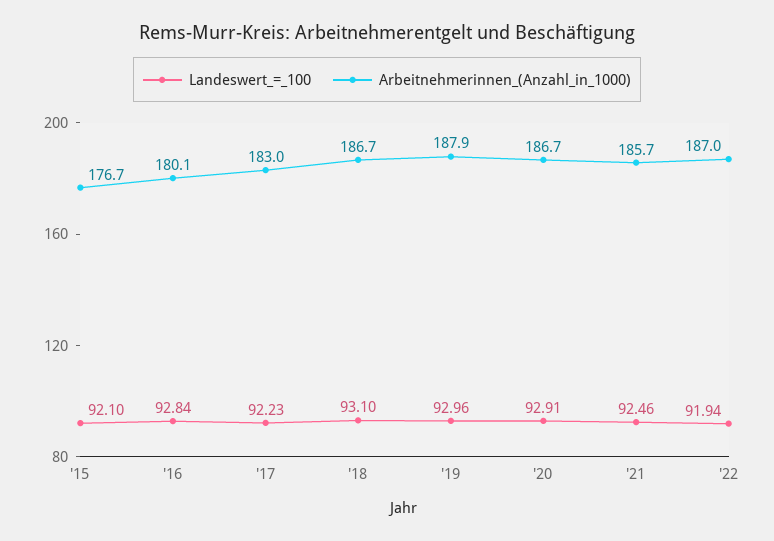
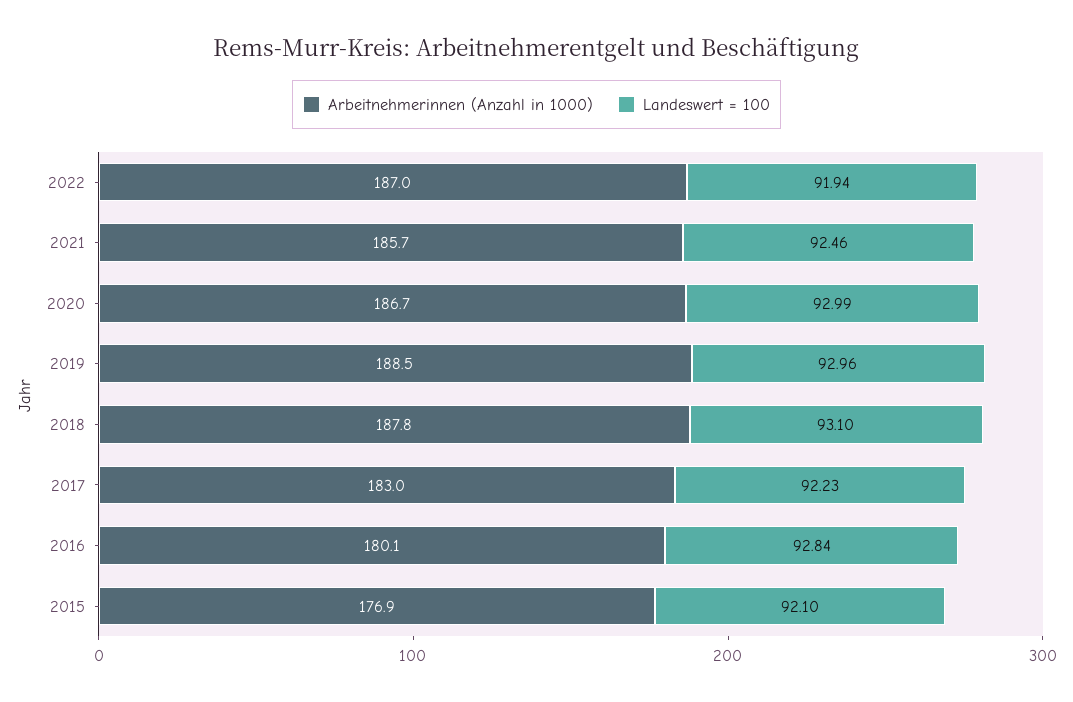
Arbeitnehmerinnen_(Anzahl_in_1000), '15: 176.7 -> 176.9
Arbeitnehmerinnen_(Anzahl_in_1000), '18: 186.7 -> 187.8
Arbeitnehmerinnen_(Anzahl_in_1000), '19: 187.9 -> 188.5
Landeswert_=_100, '20: 92.91 -> 92.99

